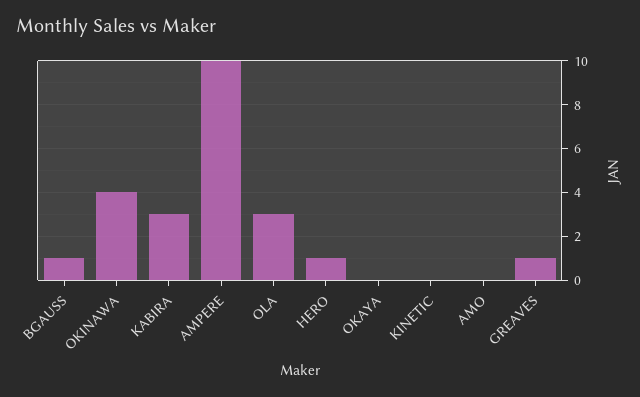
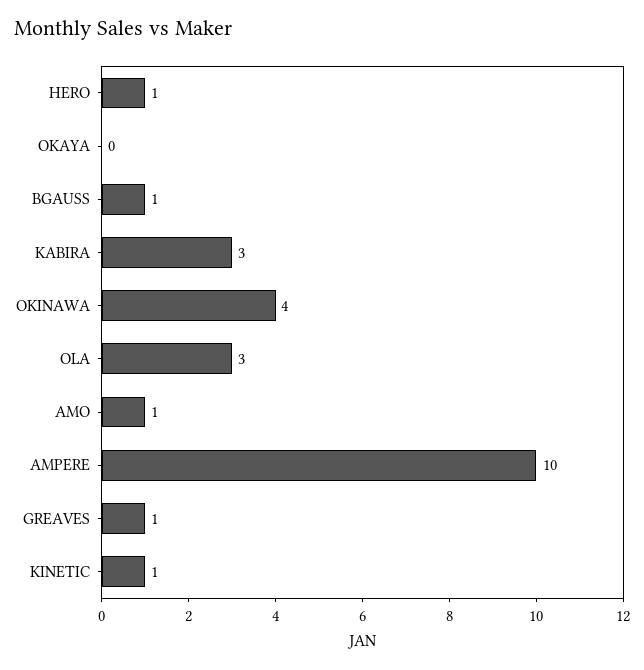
KINETIC: 0 -> 1
AMO: 0 -> 1

